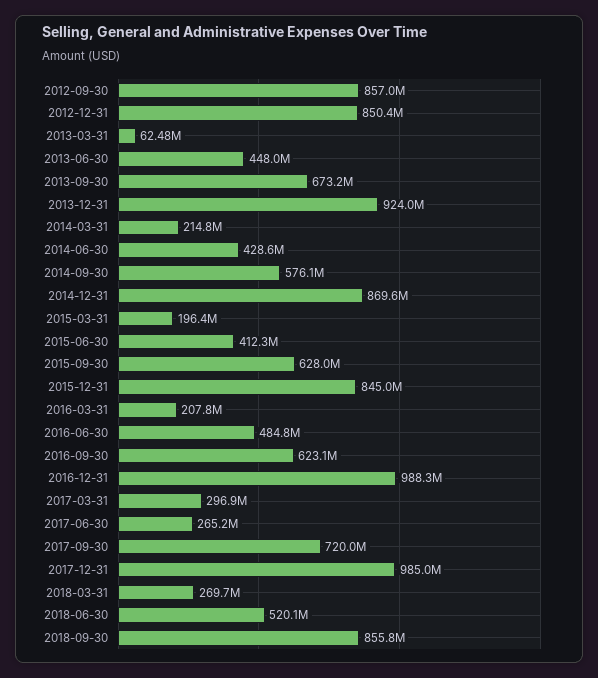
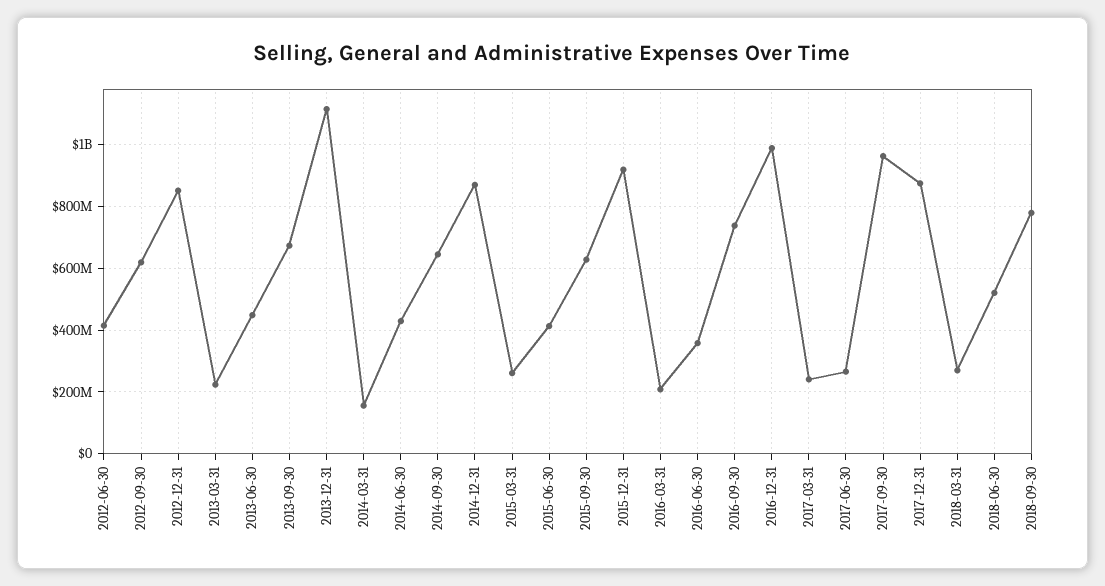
2012-09-30: 857000000 -> 620000000
2013-03-31: 62480000 -> 220000000
2013-12-31: 924000000 -> 1120000000
2014-03-31: 214800000 -> 160000000
2014-09-30: 576100000 -> 640000000
2015-03-31: 196400000 -> 260000000
2015-12-31: 845000000 -> 920000000
2016-06-30: 484800000 -> 360000000
2016-09-30: 623100000 -> 740000000
2017-03-31: 296900000 -> 240000000
2017-09-30: 720000000 -> 960000000
2017-12-31: 985000000 -> 880000000
2018-09-30: 855800000 -> 780000000
2012-06-30: none -> 420000000

